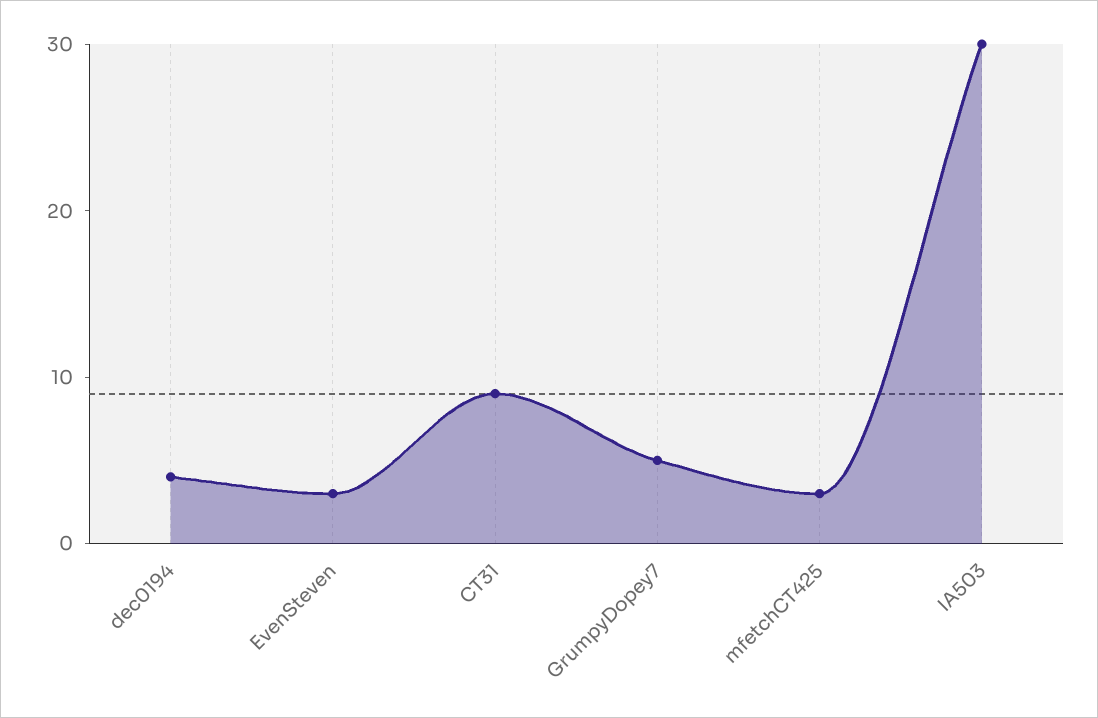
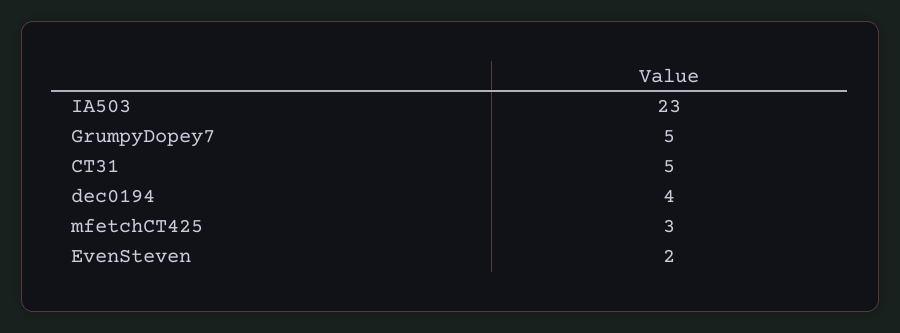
EvenSteven: 3 -> 2
CT31: 9 -> 5
IA503: 30 -> 23

